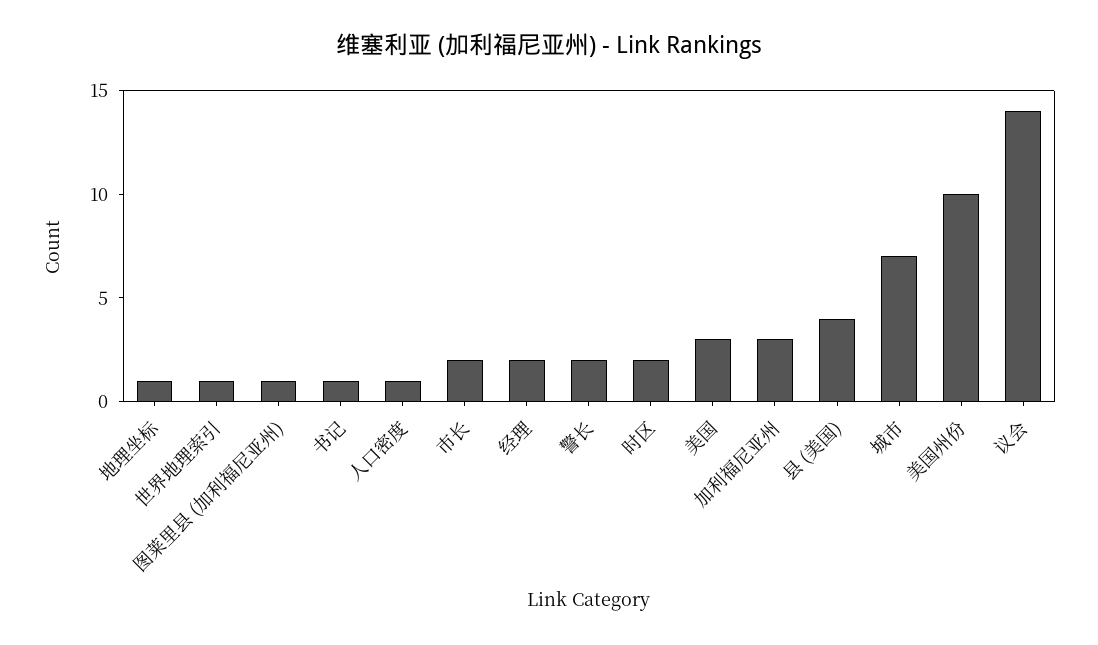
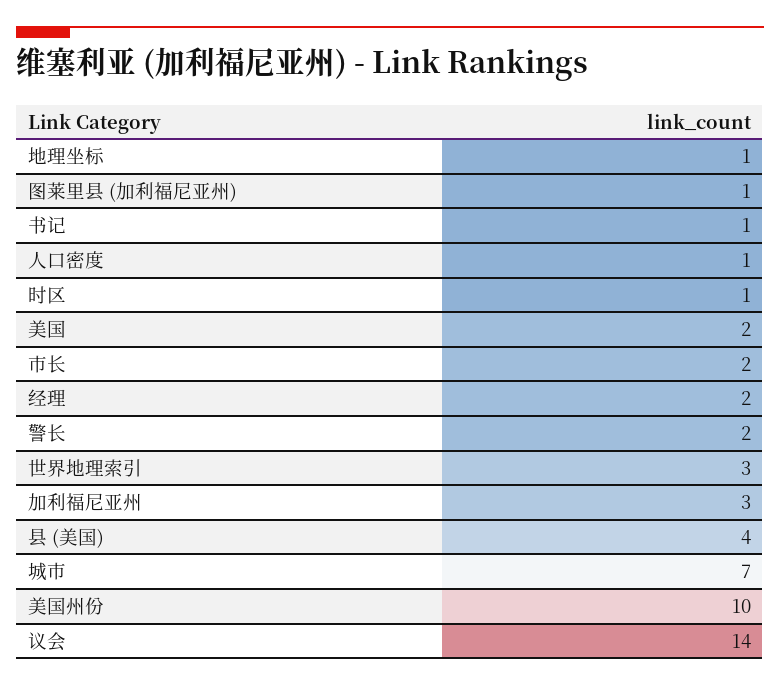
世界地理索引: 1 -> 3
时区: 2 -> 1
美国: 3 -> 2

